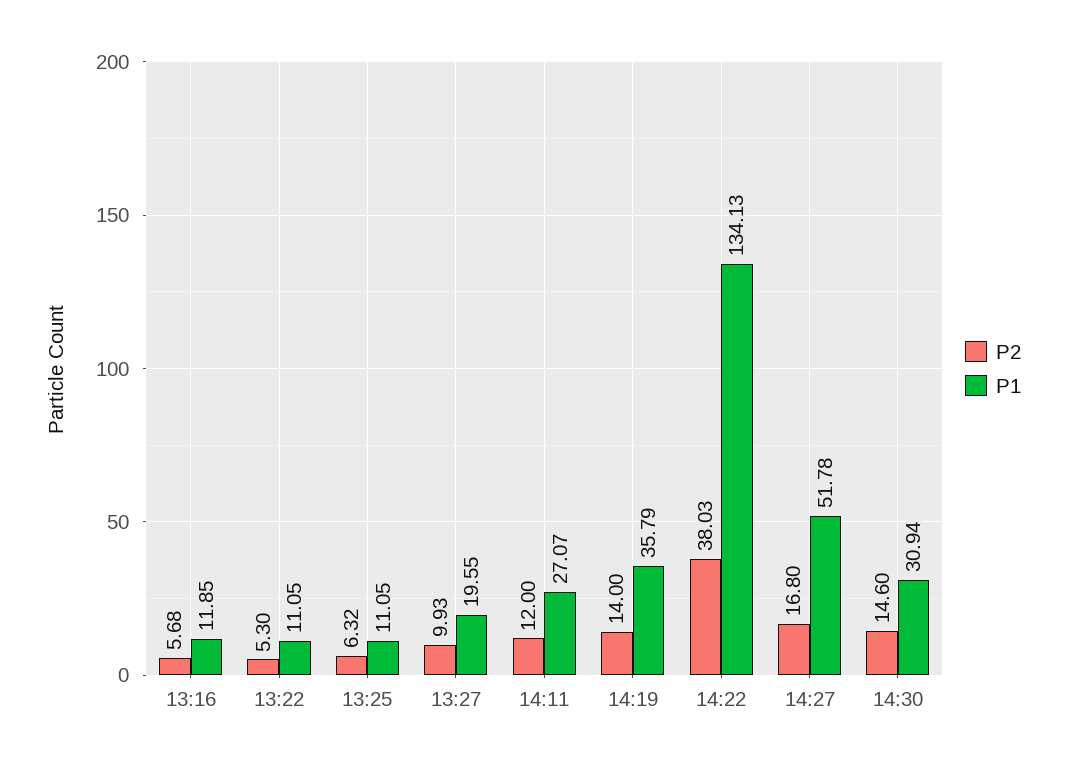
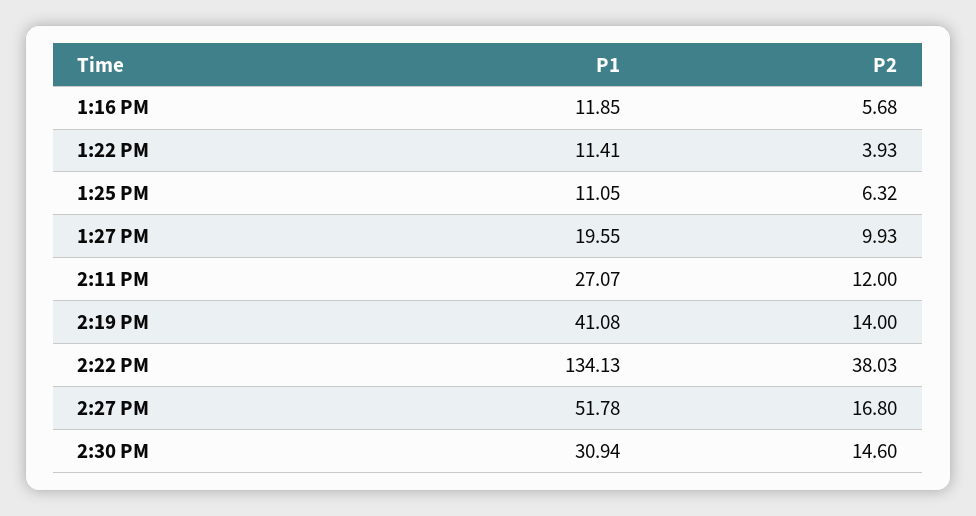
P2, 13:22: 5.3 -> 3.93
P1, 13:22: 11.05 -> 11.41
P1, 14:19: 35.79 -> 41.08

